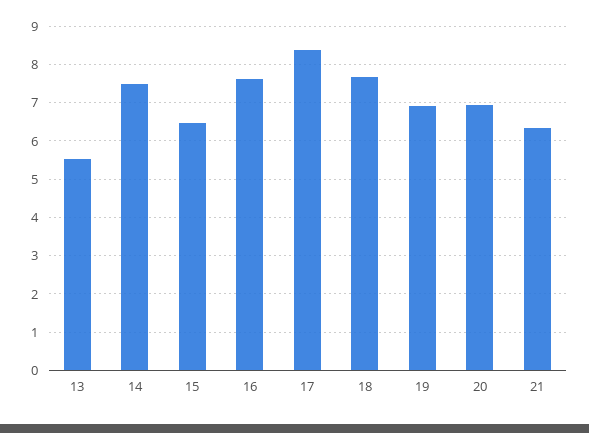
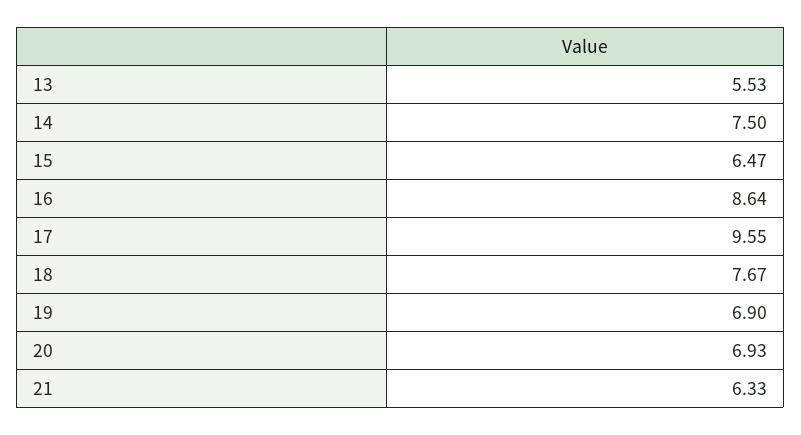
16: 7.6 -> 8.64
17: 8.4 -> 9.55

